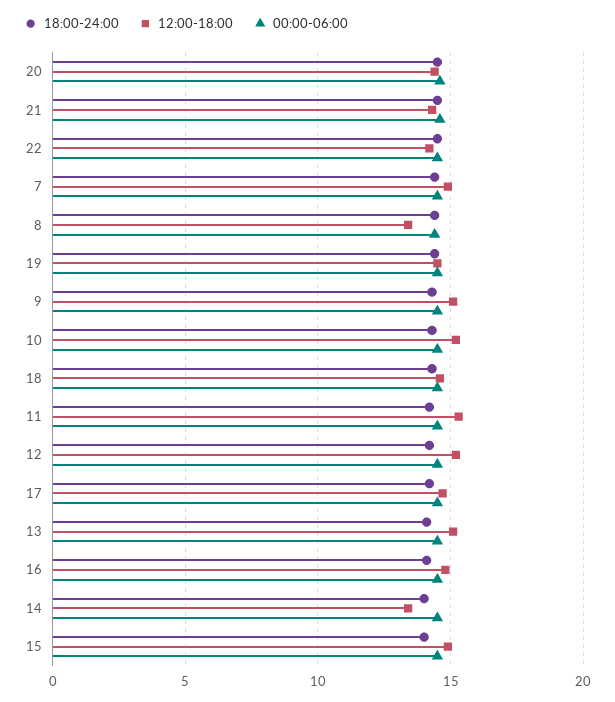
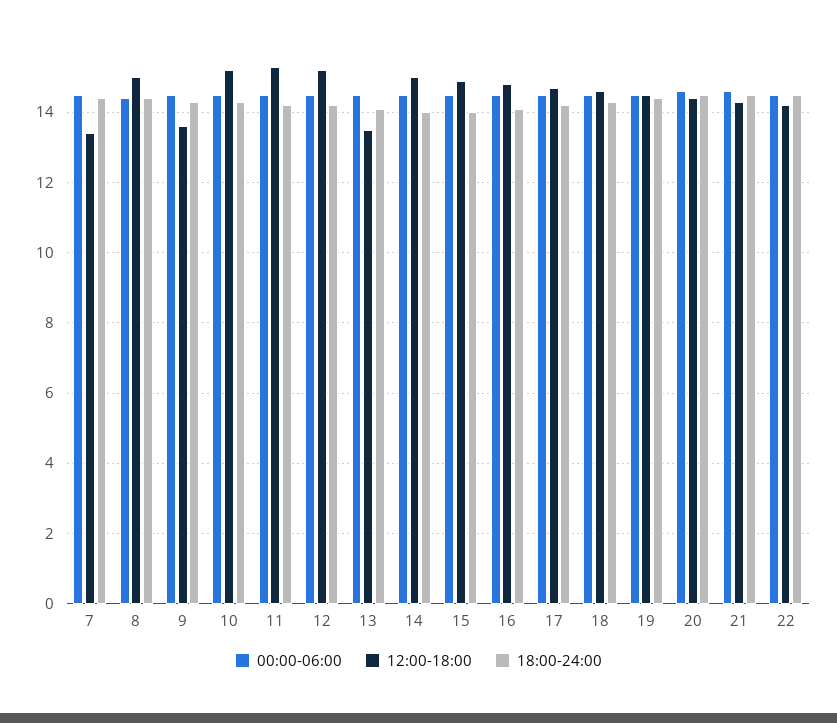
12:00-18:00, 7: 15 -> 13.5
12:00-18:00, 8: 13.5 -> 15
12:00-18:00, 9: 15 -> 13.5
12:00-18:00, 13: 15 -> 13.5
12:00-18:00, 14: 13.5 -> 15

